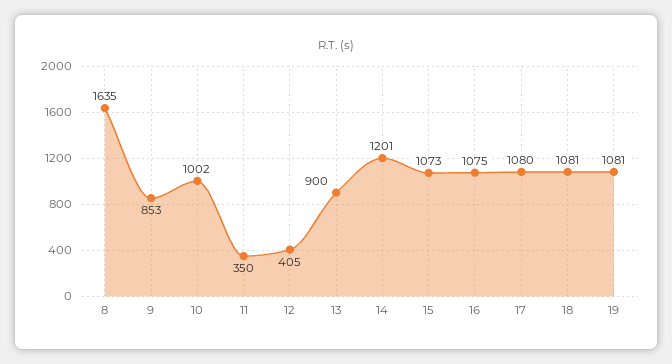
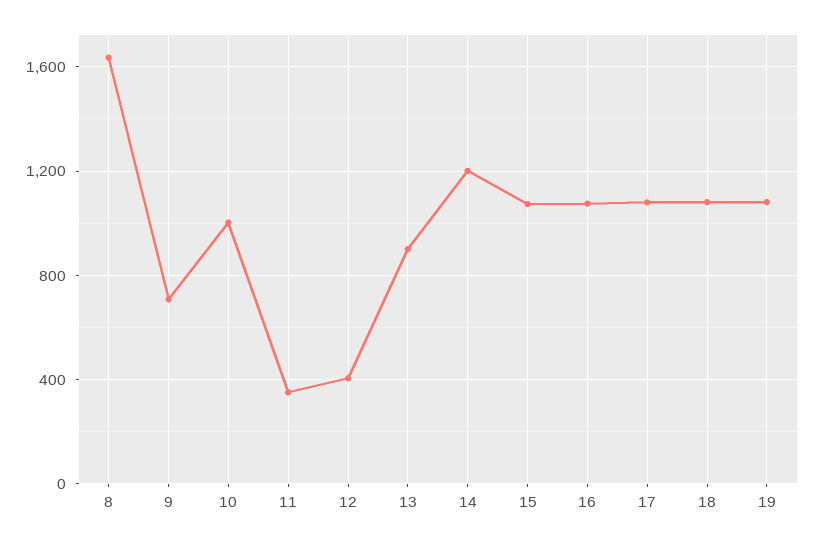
9: 853 -> 700

